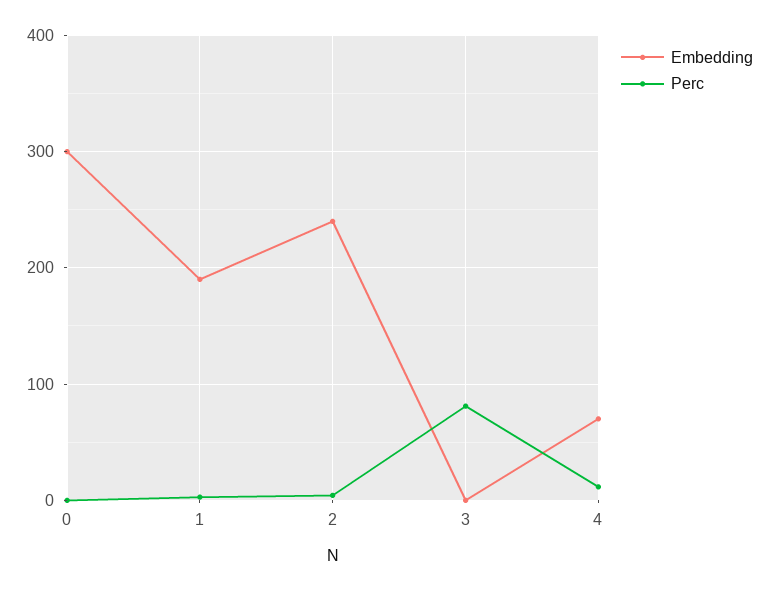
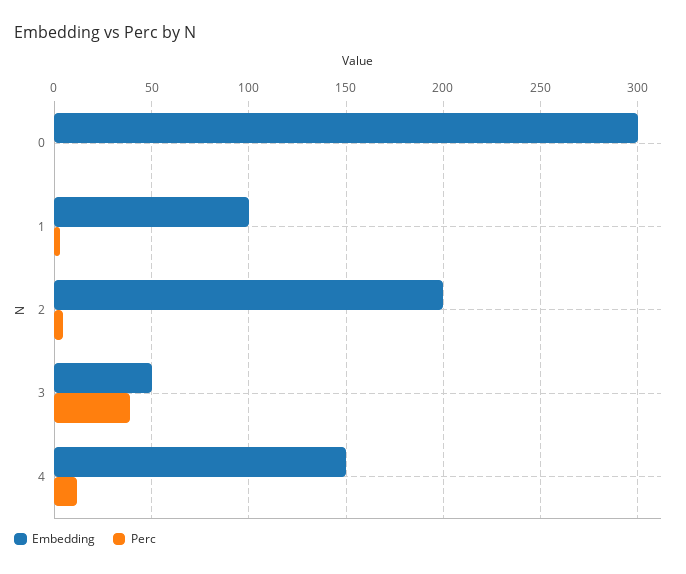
Embedding, 1: 190 -> 100
Embedding, 2: 240 -> 200
Embedding, 3: 0 -> 50
Perc, 3: 80 -> 40
Embedding, 4: 70 -> 150

